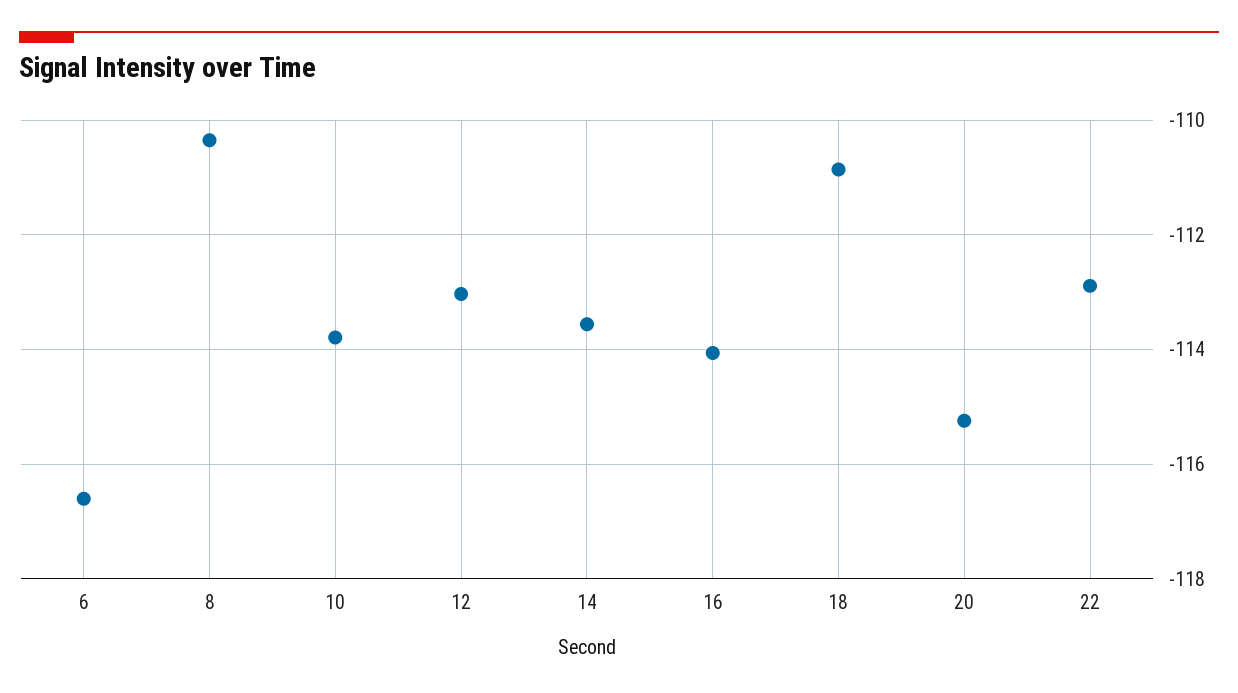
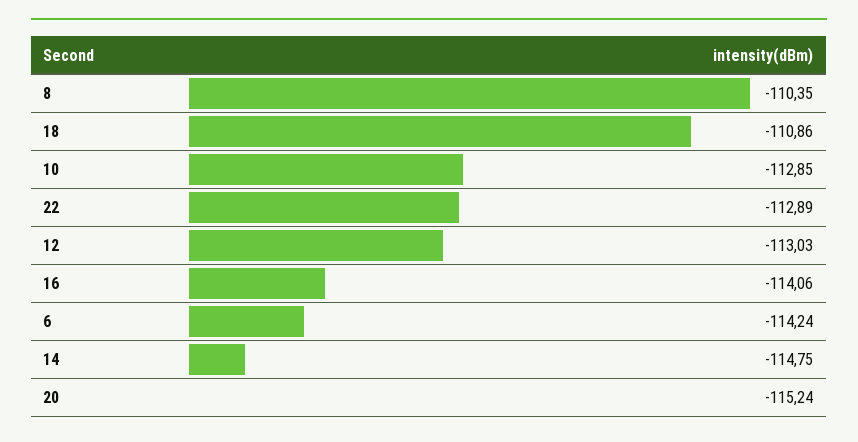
6: -116.6 -> -114.24
10: -113.8 -> -112.85
14: -113.6 -> -114.75

